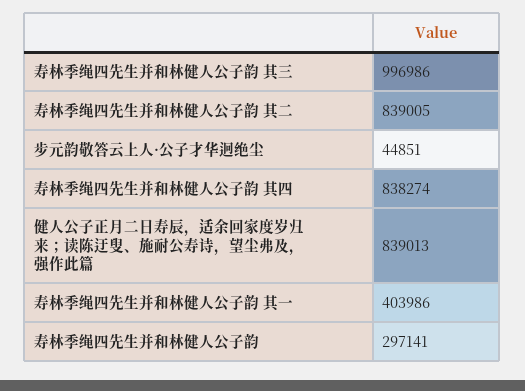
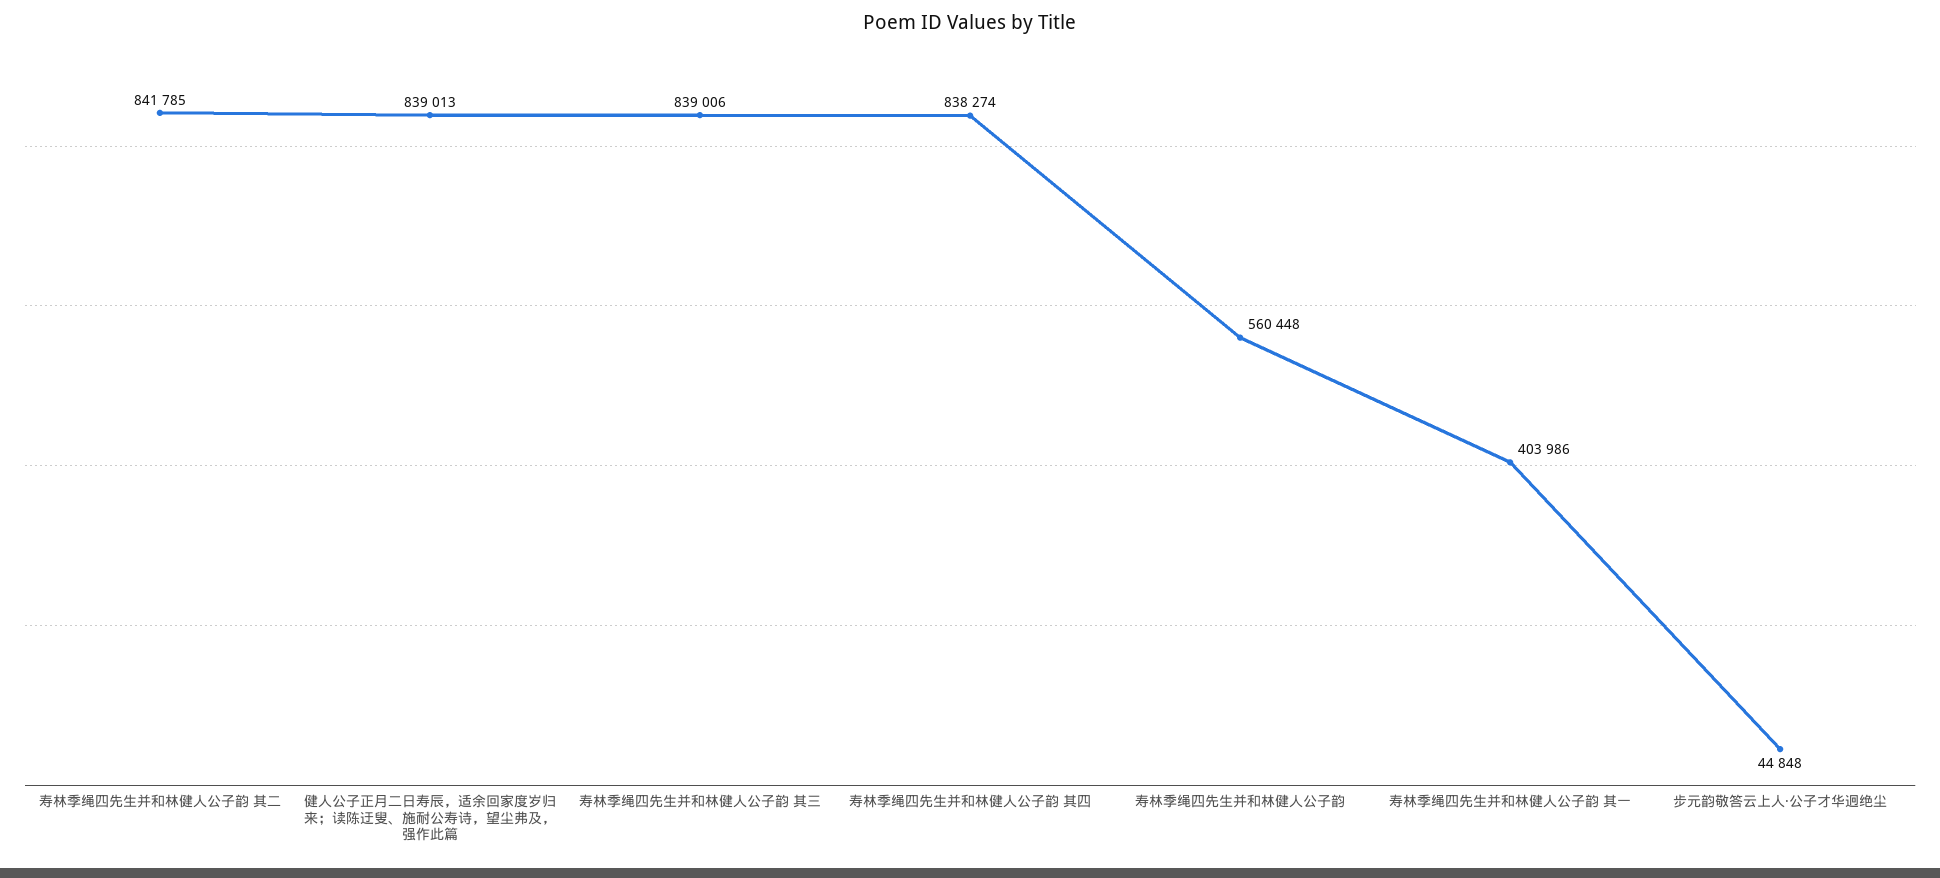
寿林季绳四先生并和林健人公子韵 其三: 996986 -> 839006
寿林季绳四先生并和林健人公子韵 其二: 839005 -> 841785
步元韵敬答云上人·公子才华迥绝尘: 44851 -> 44848
寿林季绳四先生并和林健人公子韵: 297141 -> 560448

